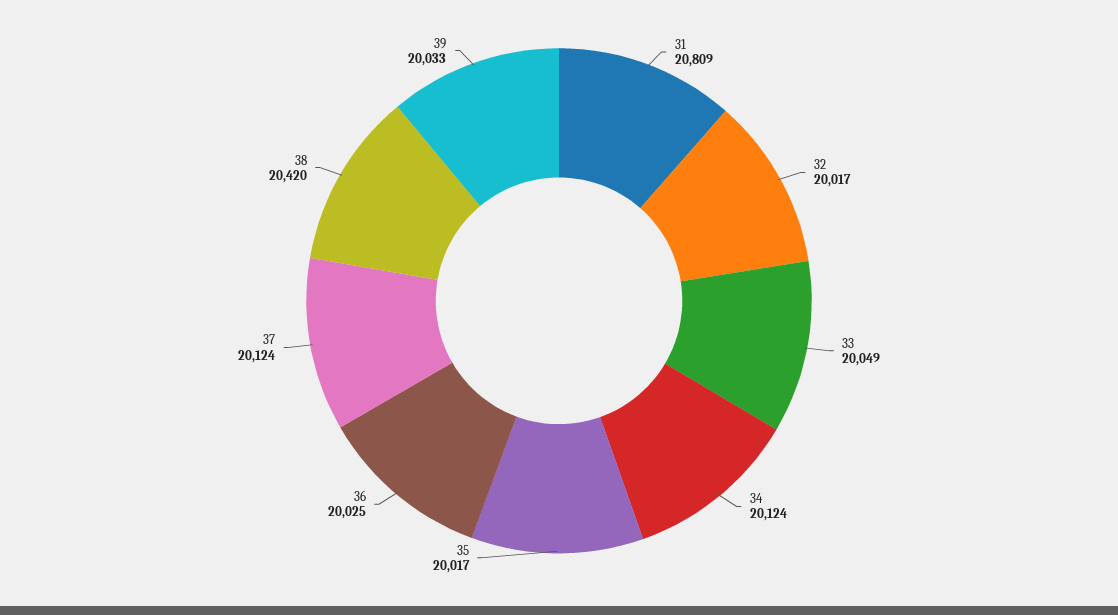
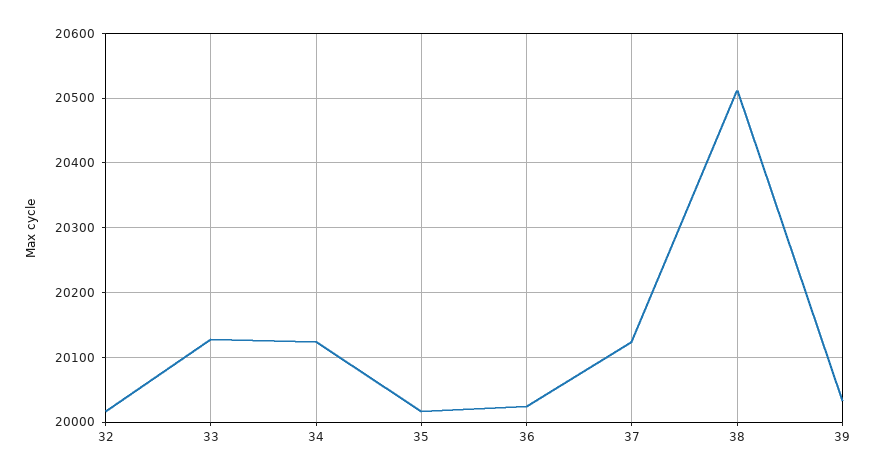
31: 20809 -> none
33: 20049 -> 20130
38: 20420 -> 20510

